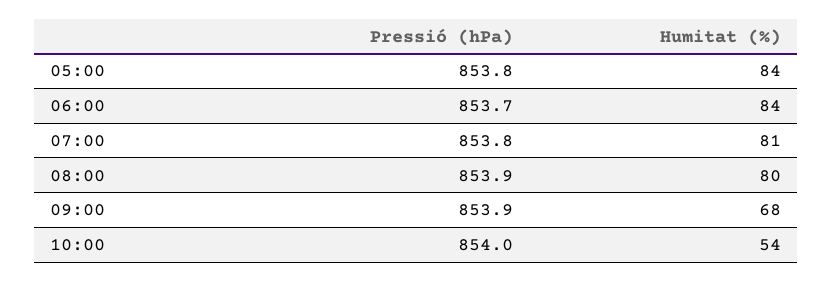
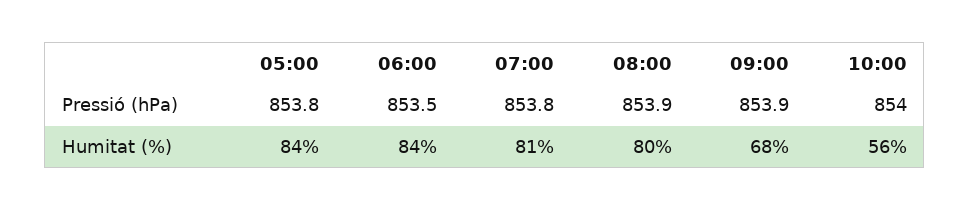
Pressió (hPa), 06:00: 853.7 -> 853.5
Humitat (%), 10:00: 54 -> 56

